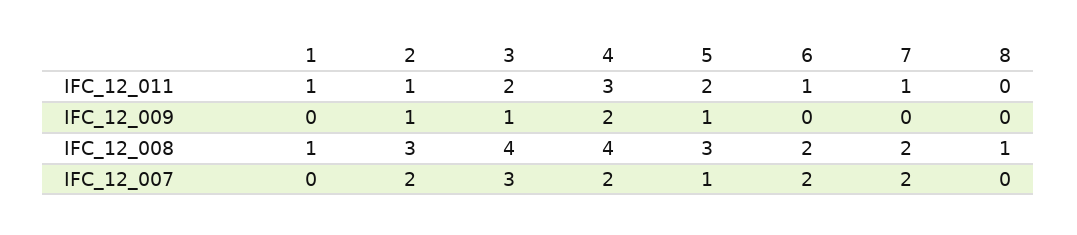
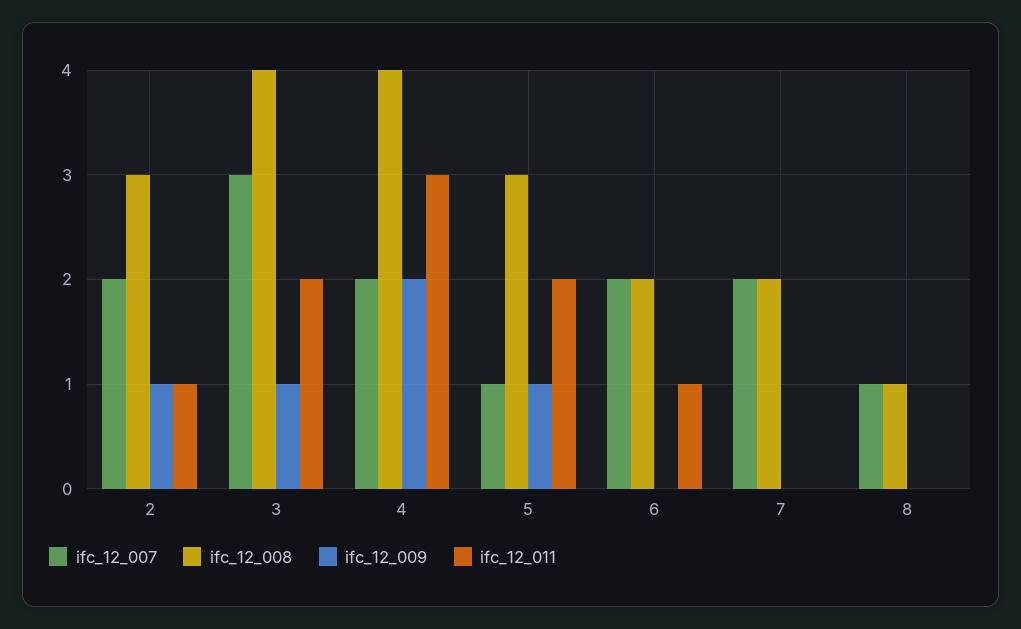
IFC_12_011, 1: 1 -> none
IFC_12_011, 7: 1 -> 0
IFC_12_009, 1: 0 -> none
IFC_12_008, 1: 1 -> none
IFC_12_007, 1: 0 -> none
IFC_12_007, 8: 0 -> 1

